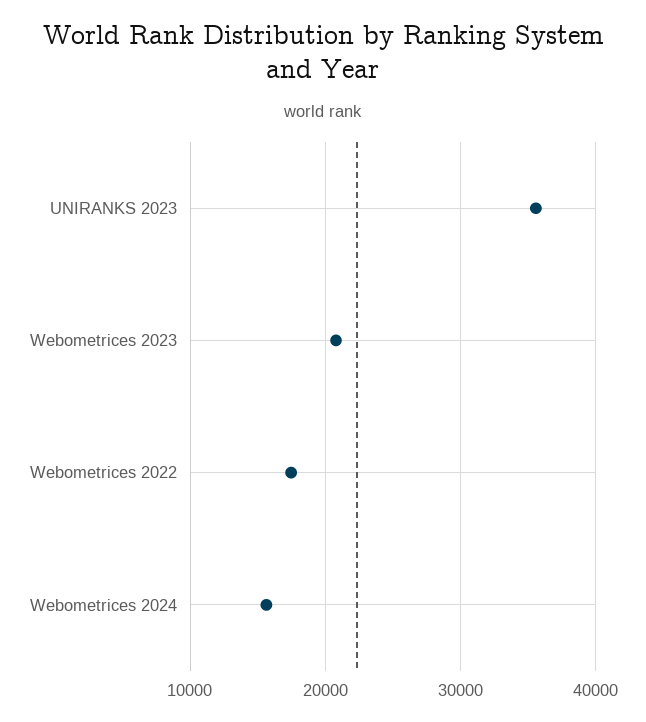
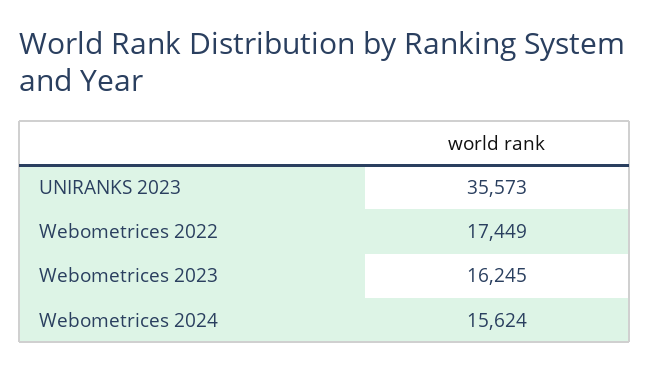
Webometrices 2023: 21000 -> 16245

